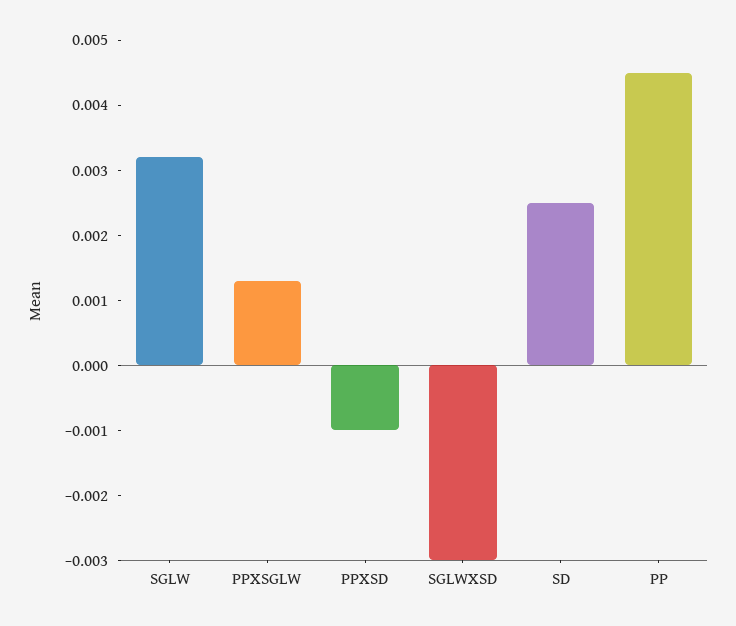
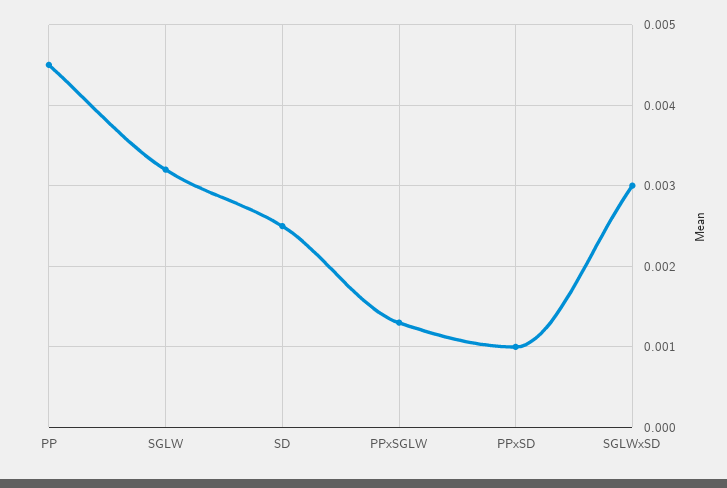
PPXSD: -0.001 -> 0.001
SGLWXSD: -0.003 -> 0.003

